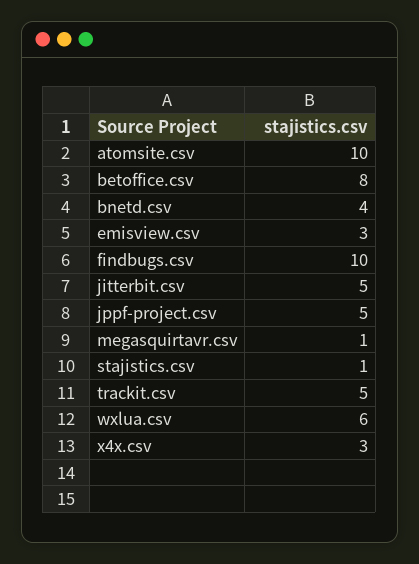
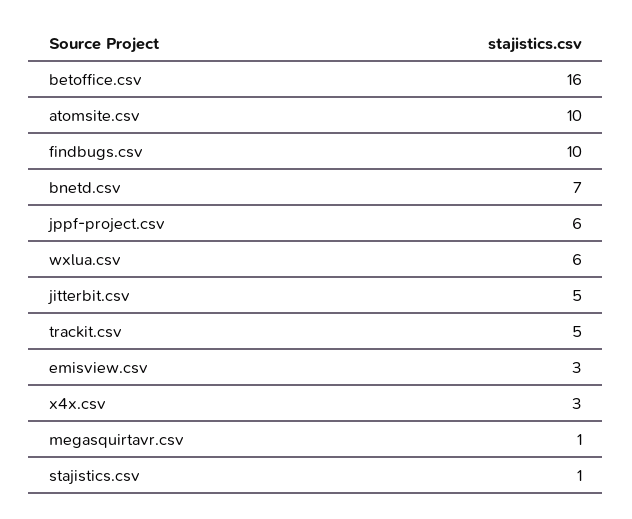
betoffice.csv: 8 -> 16
bnetd.csv: 4 -> 7
jppf-project.csv: 5 -> 6

